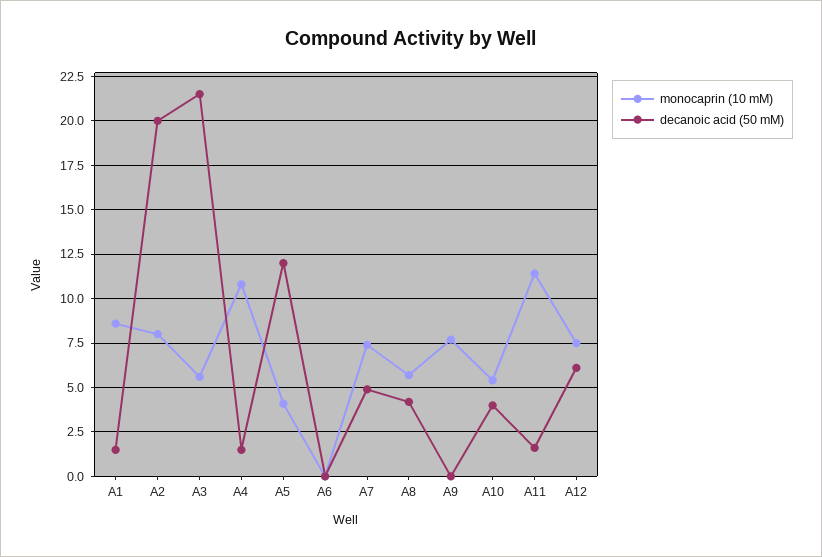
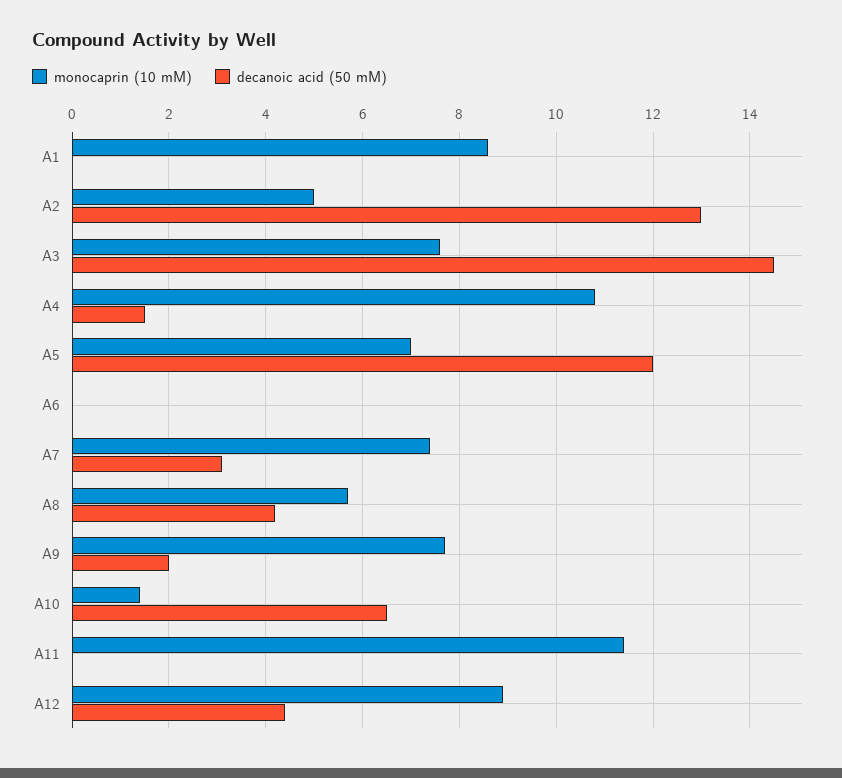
decanoic acid (50 mM), A1: 1.5 -> 0
monocaprin (10 mM), A2: 8 -> 5
decanoic acid (50 mM), A2: 20 -> 13
monocaprin (10 mM), A3: 5.5 -> 7.5
decanoic acid (50 mM), A3: 21.5 -> 14.5
monocaprin (10 mM), A5: 4 -> 7
decanoic acid (50 mM), A7: 5 -> 3
decanoic acid (50 mM), A9: 0 -> 2
monocaprin (10 mM), A10: 5.5 -> 1.5
decanoic acid (50 mM), A10: 4 -> 6.5
decanoic acid (50 mM), A11: 1.5 -> 0
monocaprin (10 mM), A12: 7.5 -> 9
decanoic acid (50 mM), A12: 6 -> 4.5

